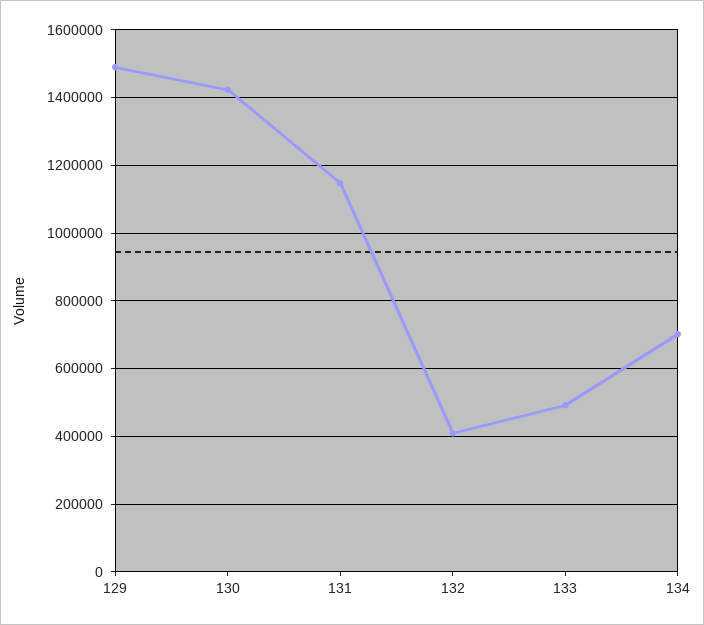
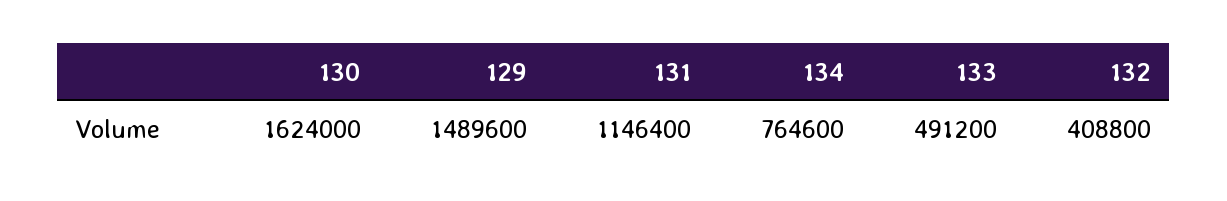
130: 1420000 -> 1624000
134: 700000 -> 764600

